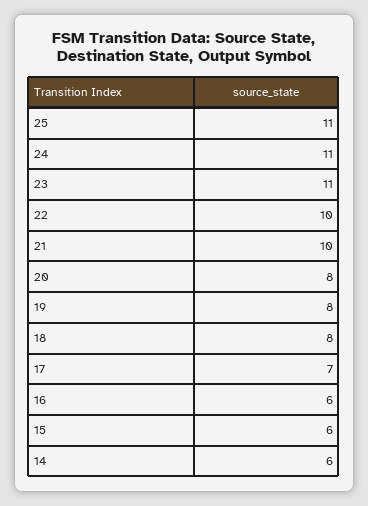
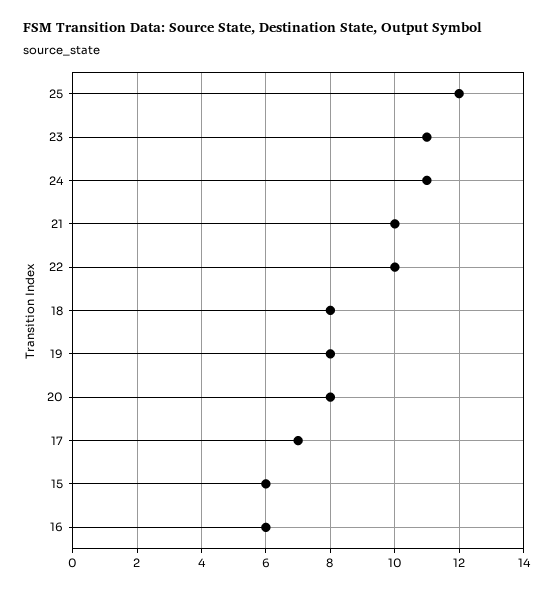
25: 11 -> 12
14: 6 -> none

